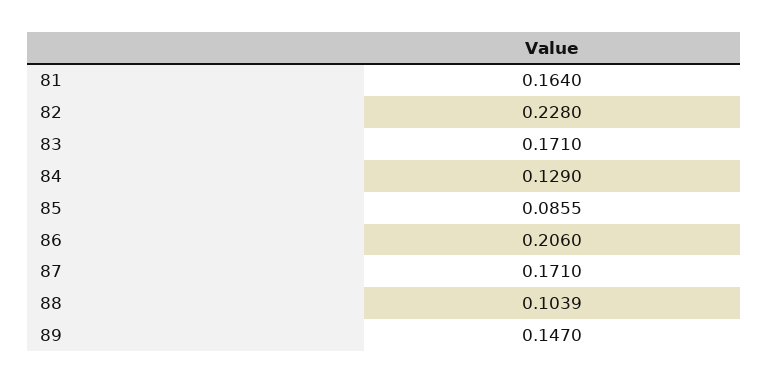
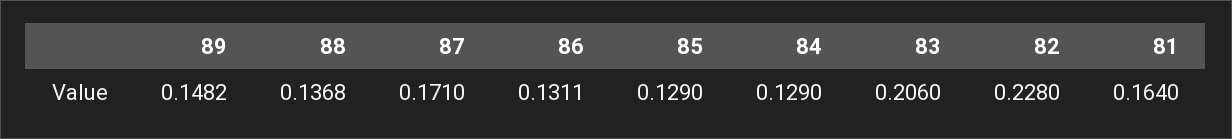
83: 0.171 -> 0.206
85: 0.0855 -> 0.129
86: 0.206 -> 0.1311
88: 0.1039 -> 0.1368
89: 0.147 -> 0.1482

